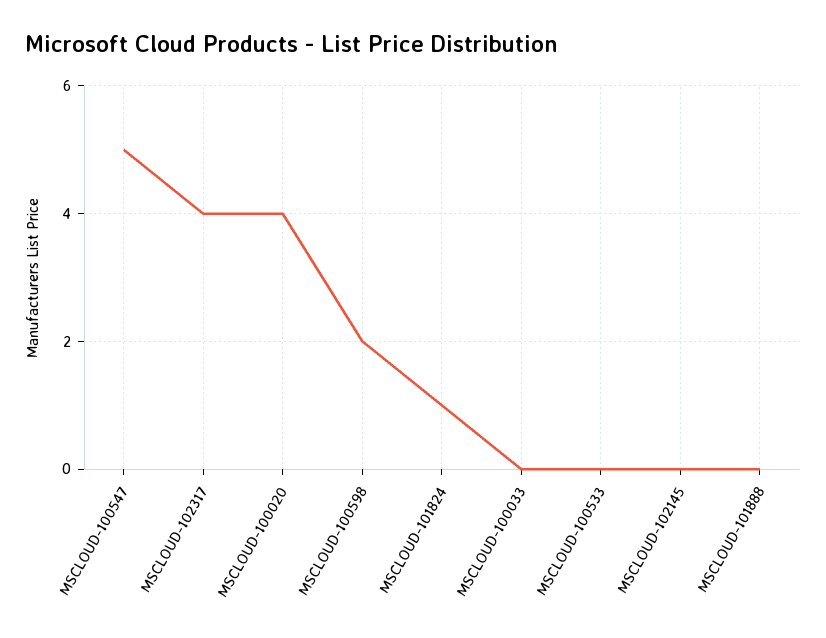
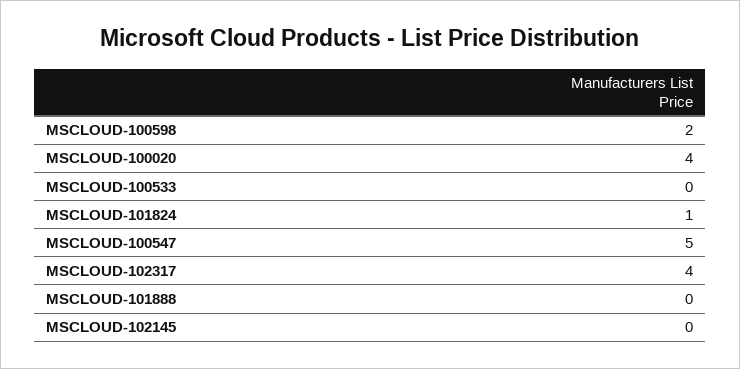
MSCLOUD-100033: 0 -> none

